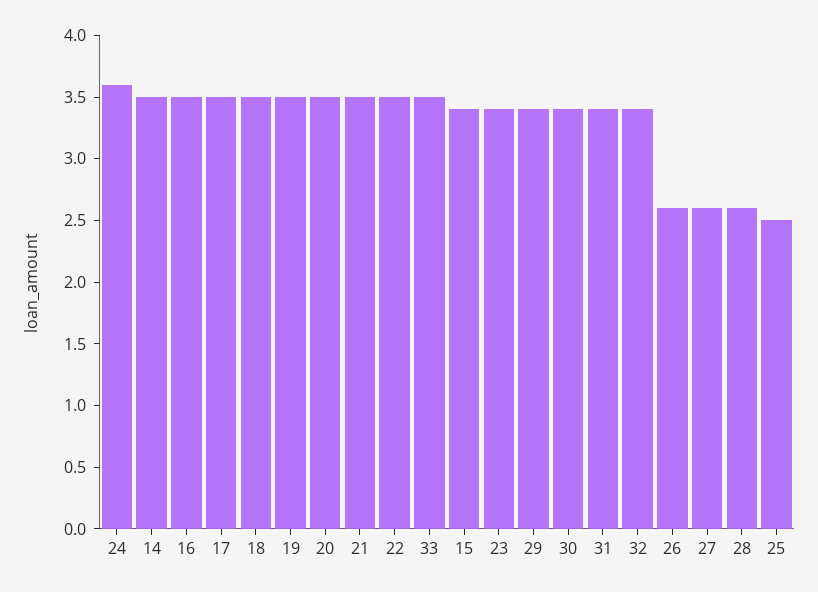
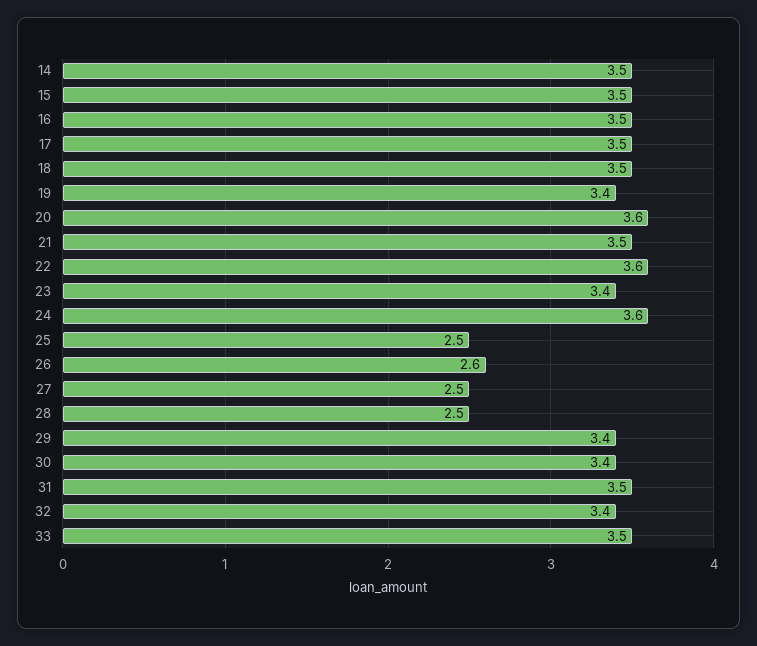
19: 3.5 -> 3.4
20: 3.5 -> 3.6
22: 3.5 -> 3.6
15: 3.4 -> 3.5
31: 3.4 -> 3.5
27: 2.6 -> 2.5
28: 2.6 -> 2.5

